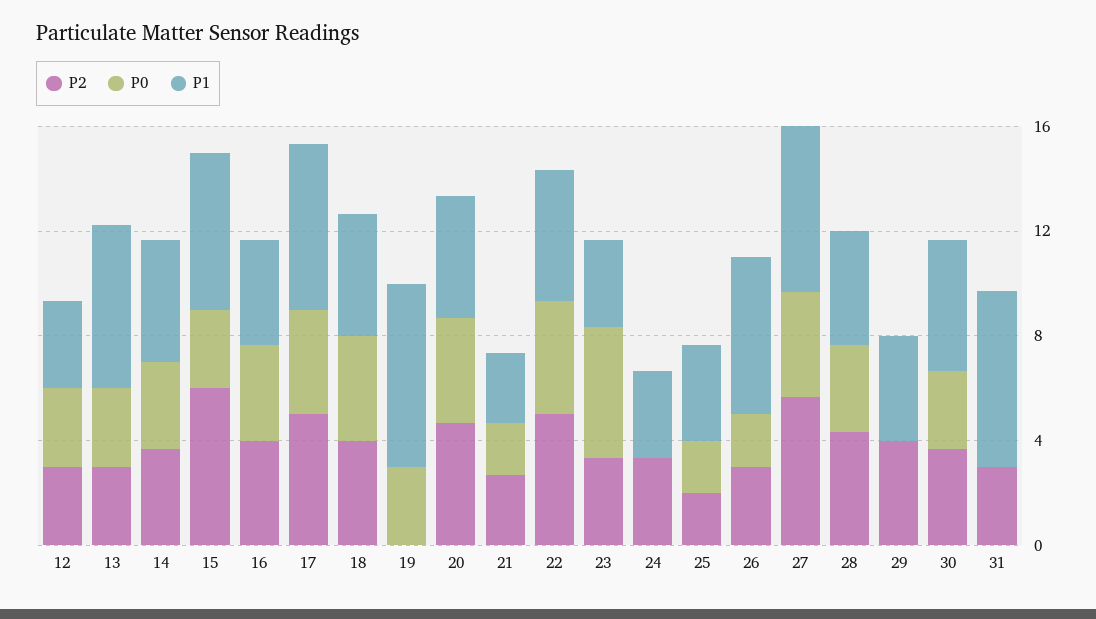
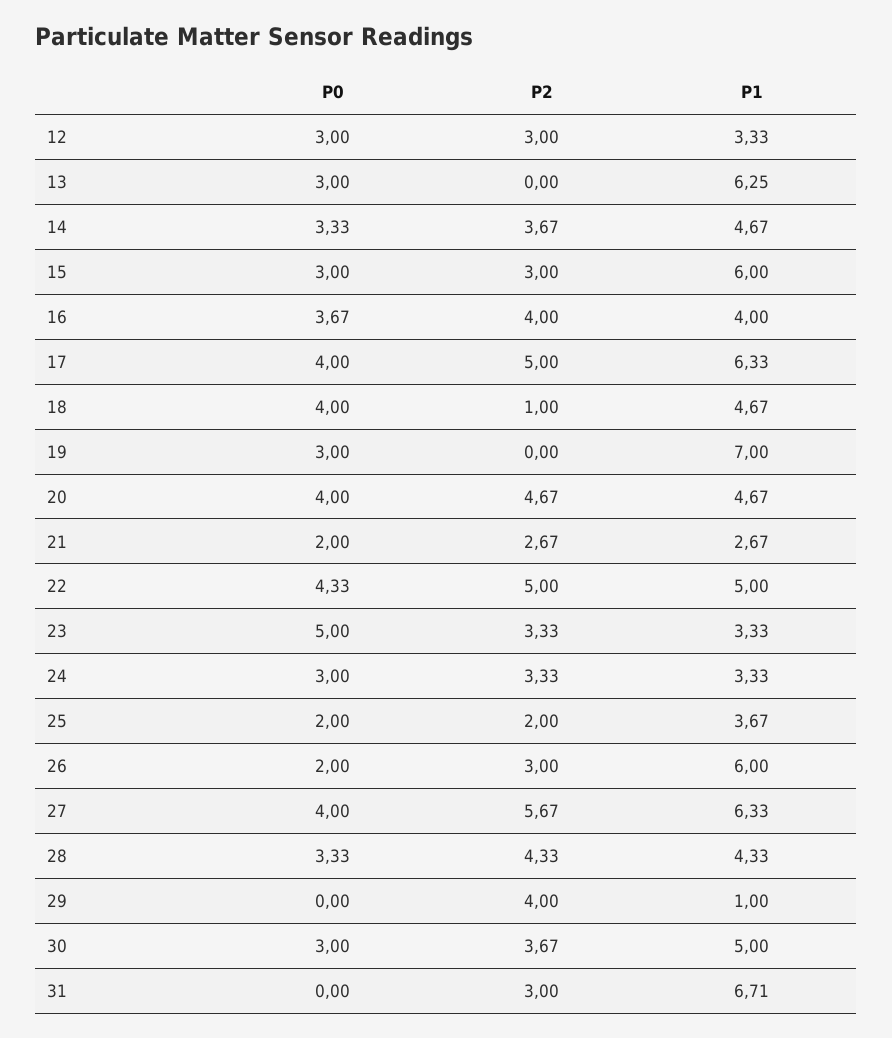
P2, 13: 3 -> 0
P2, 15: 6 -> 3
P2, 18: 4 -> 1
P0, 24: 0 -> 3
P1, 29: 4 -> 1

